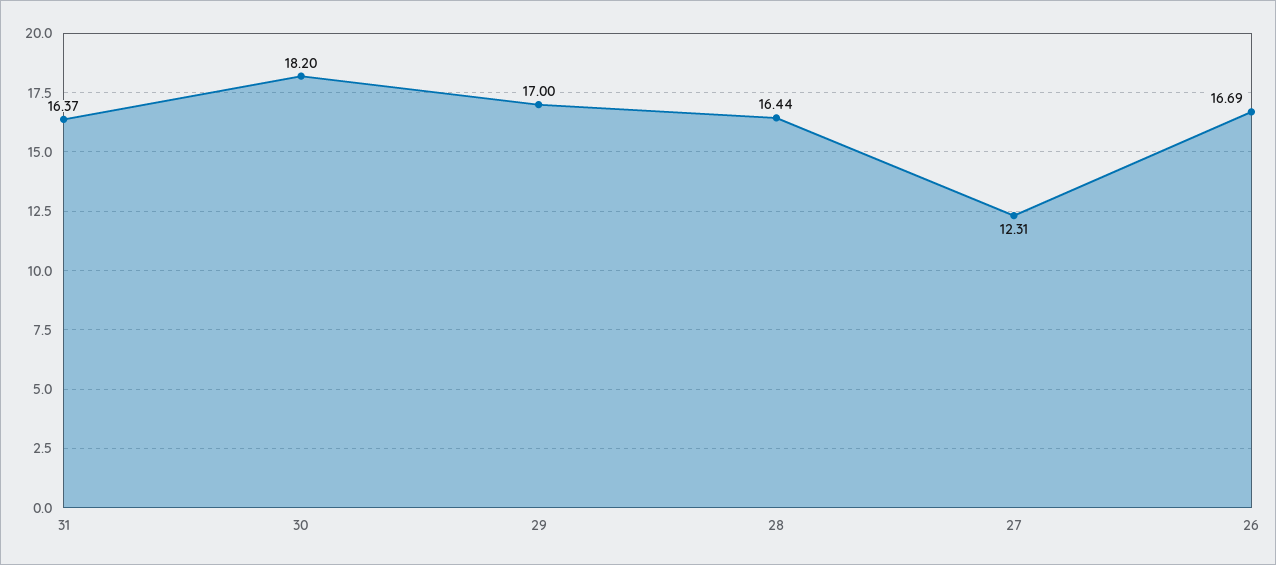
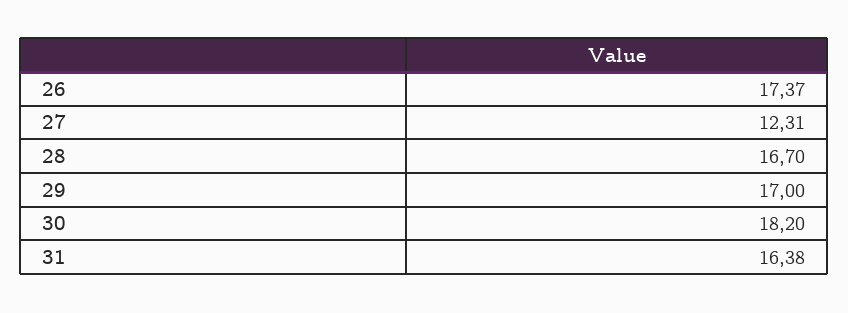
31: 16.37 -> 16.38
28: 16.44 -> 16.7
26: 16.69 -> 17.37

